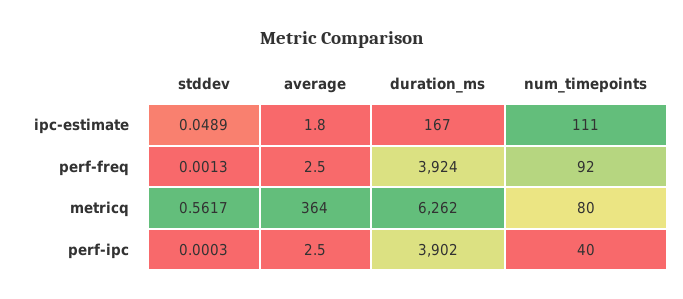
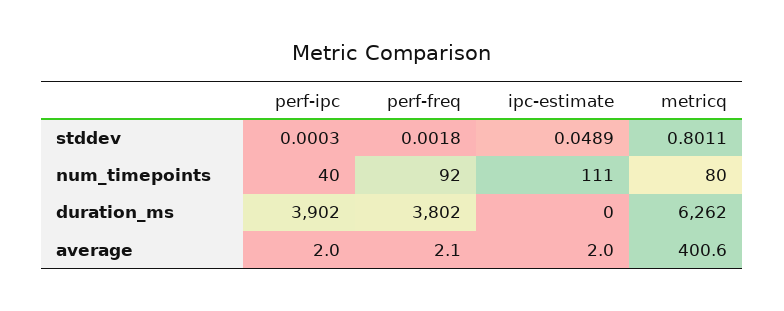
average, ipc-estimate: 1.8 -> 2
duration_ms, ipc-estimate: 167 -> 0
stddev, perf-freq: 0.0013 -> 0.0018
average, perf-freq: 2.5 -> 2.1
duration_ms, perf-freq: 3924 -> 3802
stddev, metricq: 0.5617 -> 0.8011
average, metricq: 364 -> 400.6
average, perf-ipc: 2.5 -> 2

